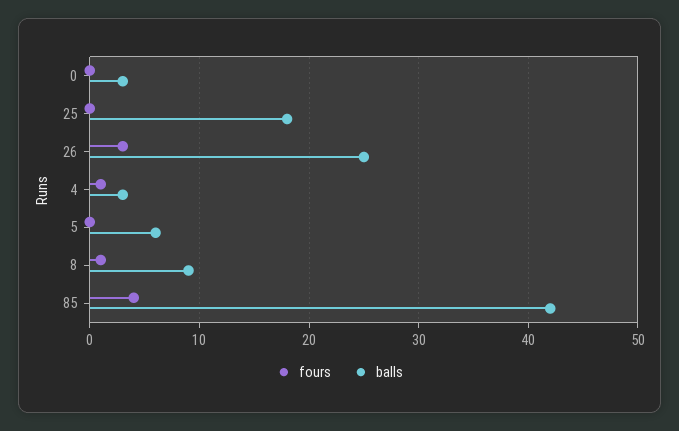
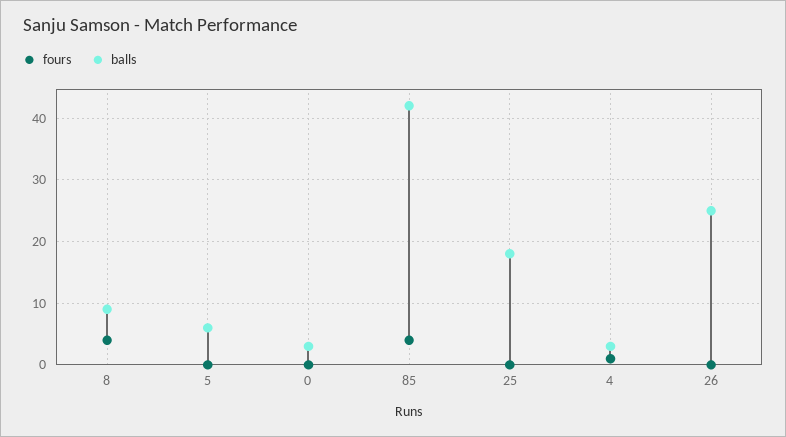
fours, 26: 3 -> 0
fours, 8: 1 -> 4

